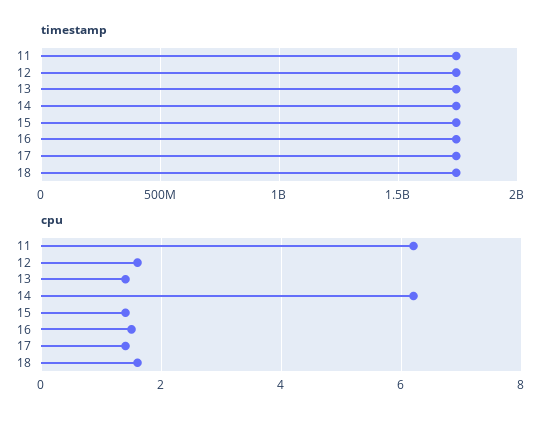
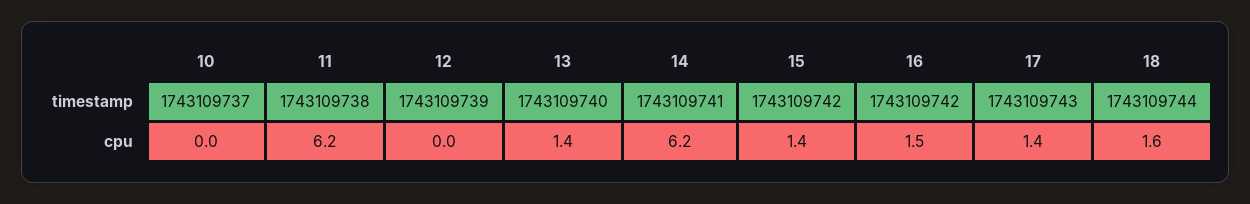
cpu, 12: 1.5 -> 0
timestamp, 10: none -> 1743109737
cpu, 10: none -> 0

